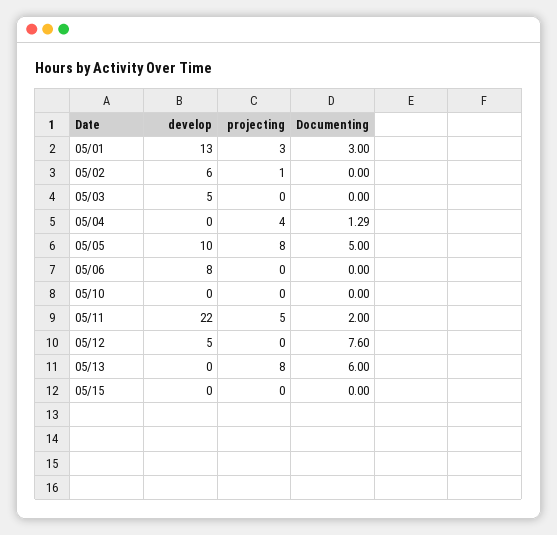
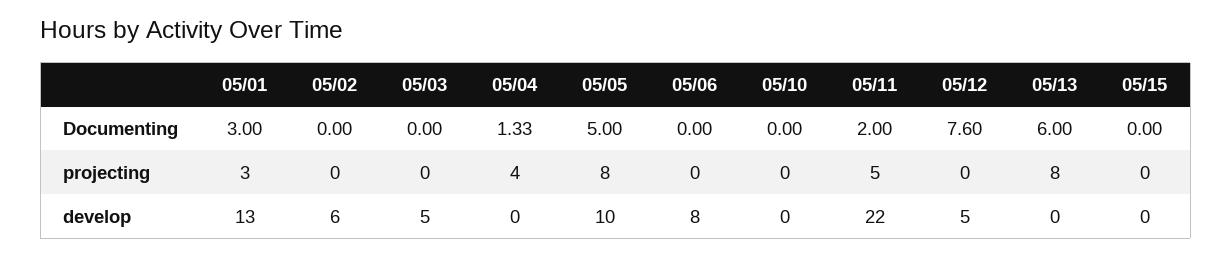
projecting, 05/02: 1 -> 0
Documenting, 05/04: 1.29 -> 1.33

